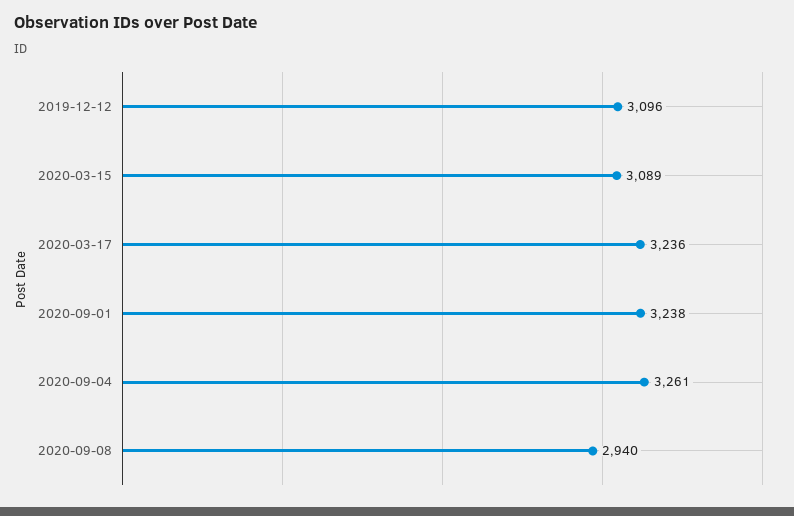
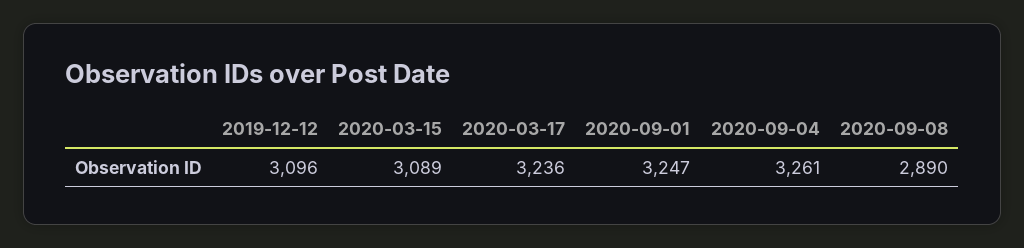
2020-09-01: 3238 -> 3247
2020-09-08: 2940 -> 2890

